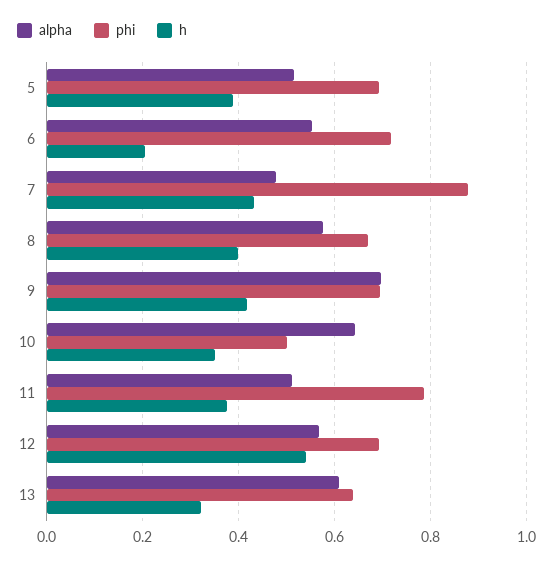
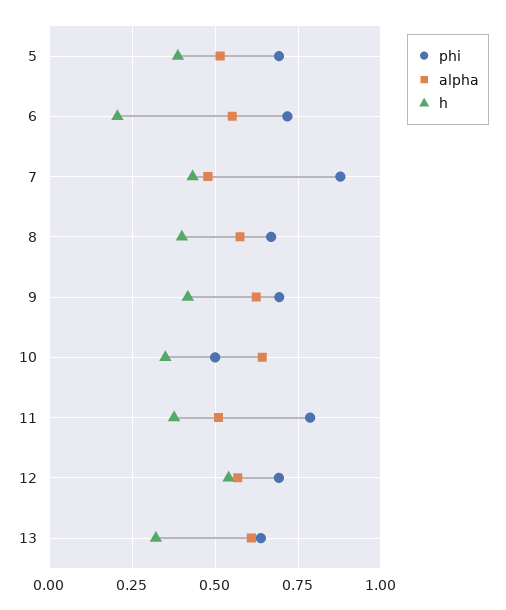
alpha, 9: 0.7 -> 0.625

